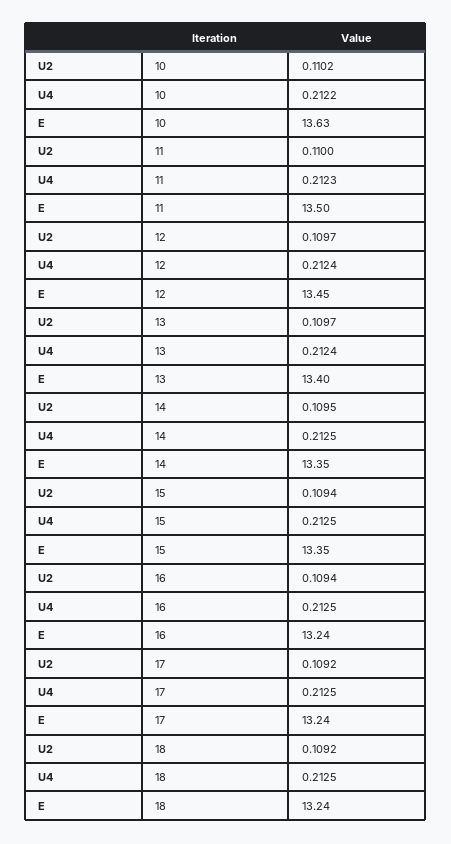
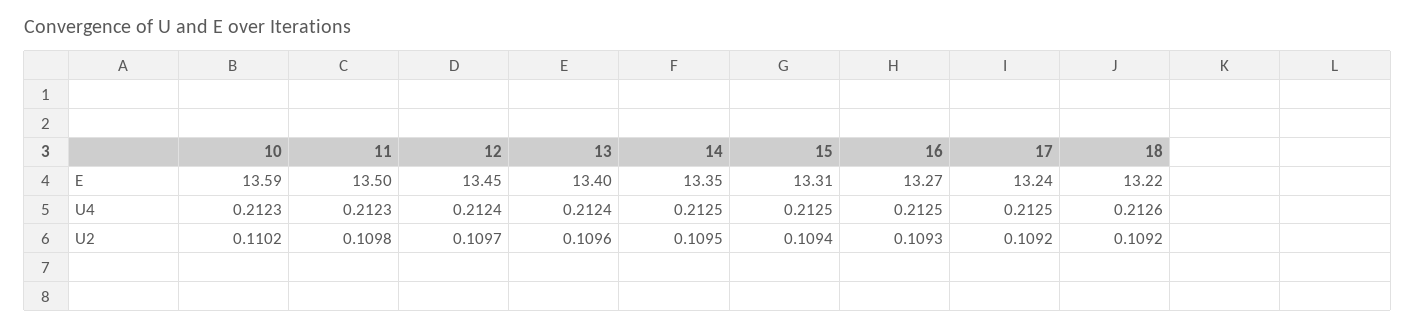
U4, 10: 0.2122 -> 0.2123
E, 10: 13.63 -> 13.59
U2, 11: 0.11 -> 0.1098
U2, 13: 0.1097 -> 0.1096
E, 15: 13.35 -> 13.31
U2, 16: 0.1094 -> 0.1093
E, 16: 13.24 -> 13.27
U4, 18: 0.2125 -> 0.2126
E, 18: 13.24 -> 13.22

